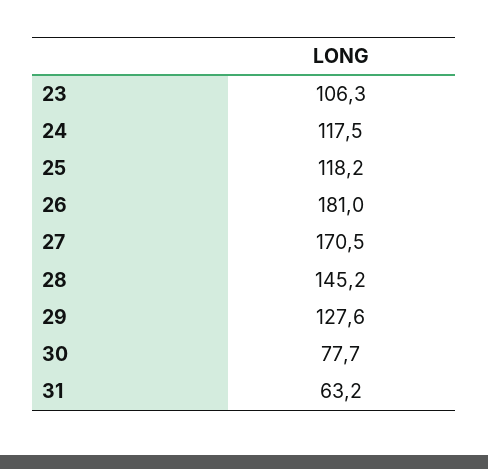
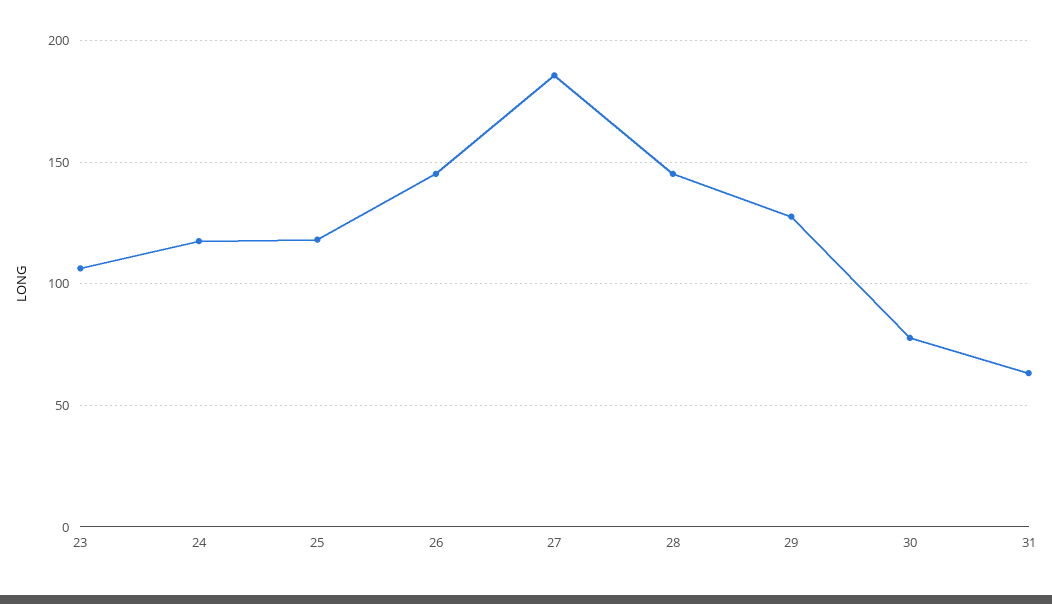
26: 181 -> 145
27: 170.5 -> 185

